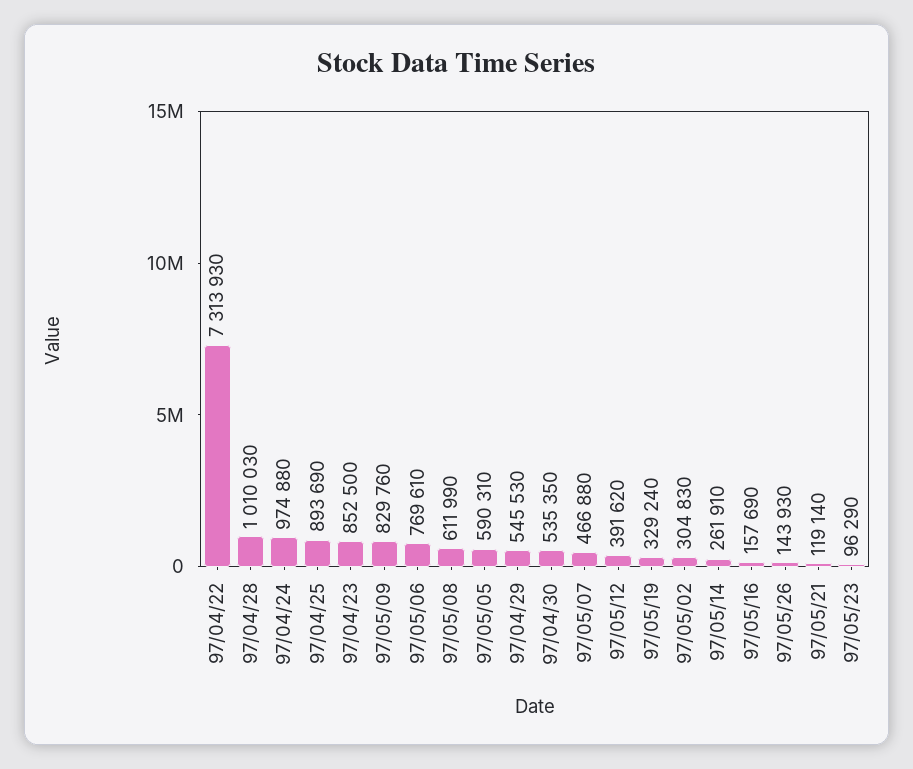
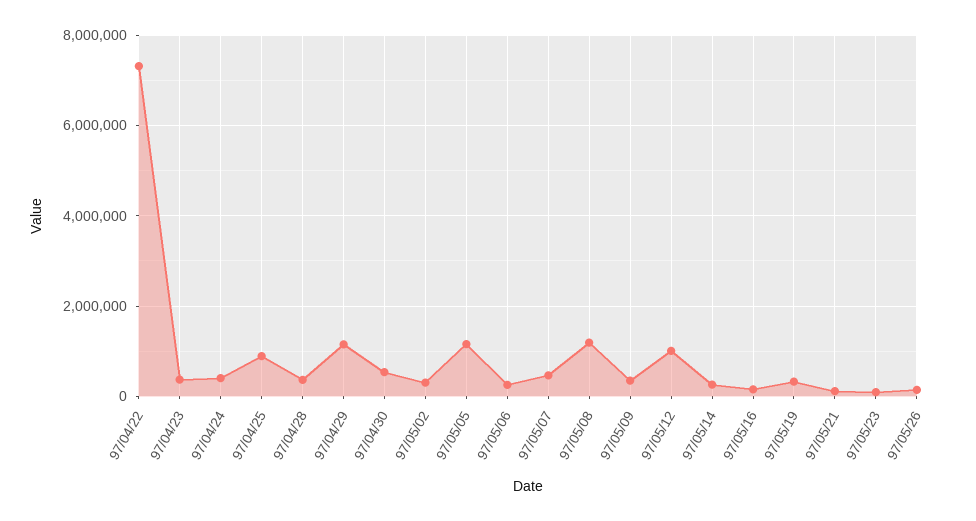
97/04/28: 1010030 -> 400000
97/04/24: 974880 -> 400000
97/04/23: 852500 -> 400000
97/05/09: 829760 -> 400000
97/05/06: 769610 -> 200000
97/05/08: 611990 -> 1200000
97/05/05: 590310 -> 1200000
97/04/29: 545530 -> 1200000
97/05/12: 391620 -> 1000000

